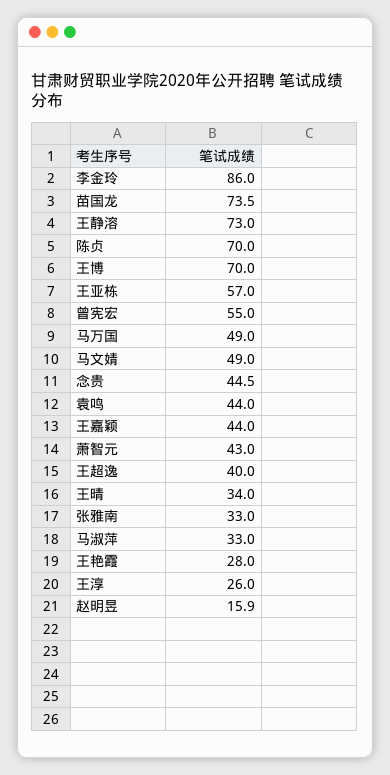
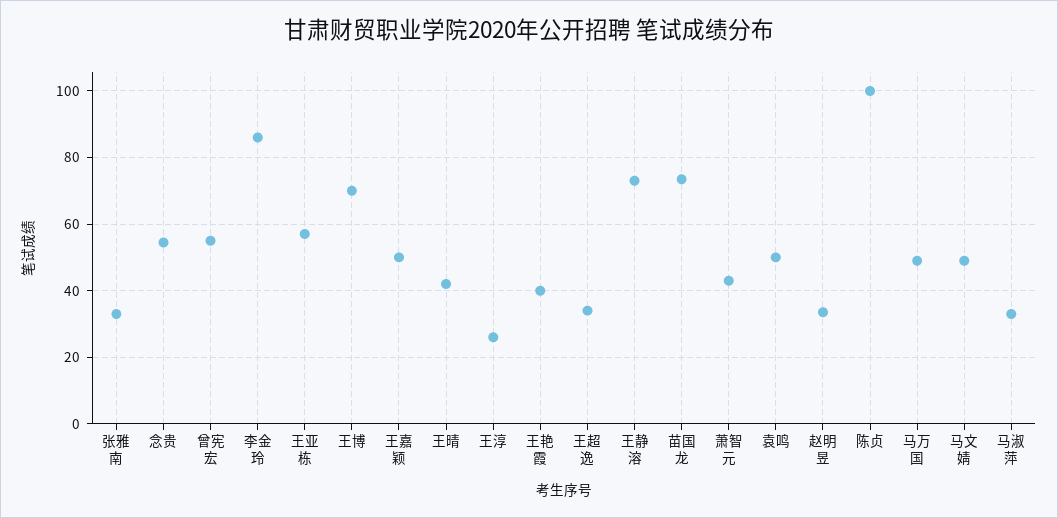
陈贞: 70 -> 100
念贵: 44.5 -> 54
袁鸣: 44 -> 50
王嘉颖: 44 -> 50
王超逸: 40 -> 34
王晴: 34 -> 42
王艳霞: 28 -> 40
赵明昱: 15.9 -> 34

